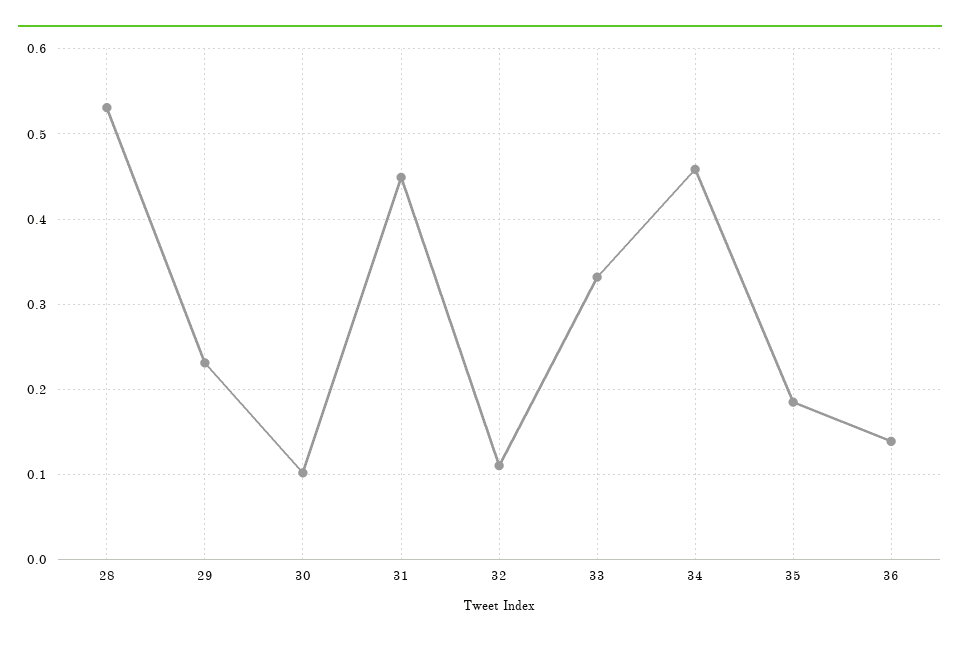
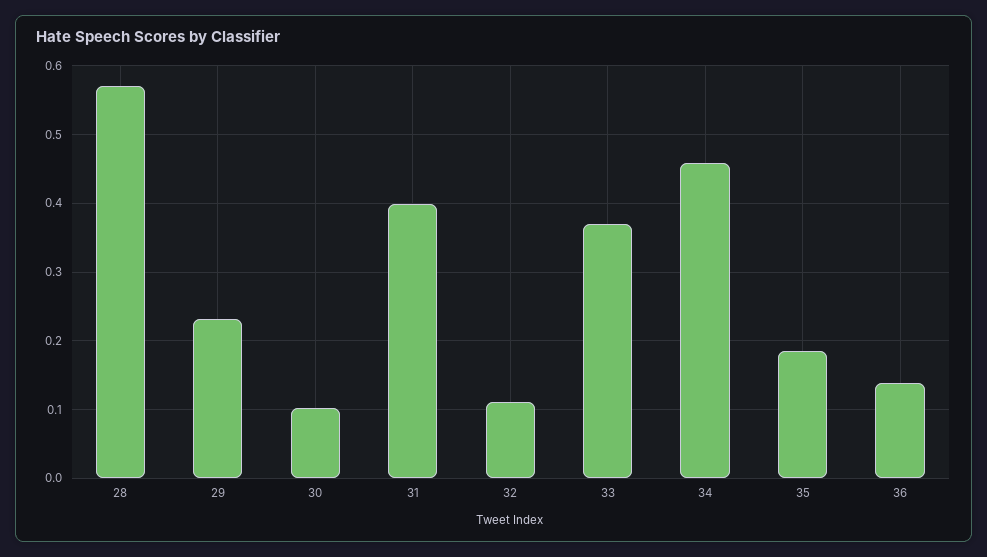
28: 0.53 -> 0.57
31: 0.45 -> 0.4
33: 0.33 -> 0.37

